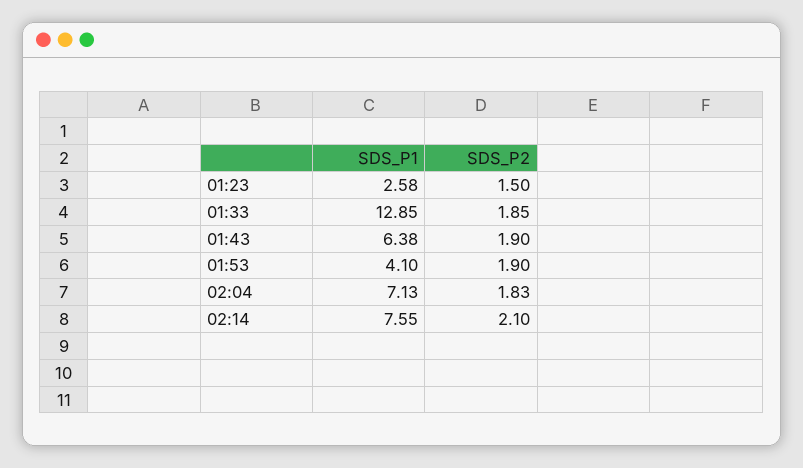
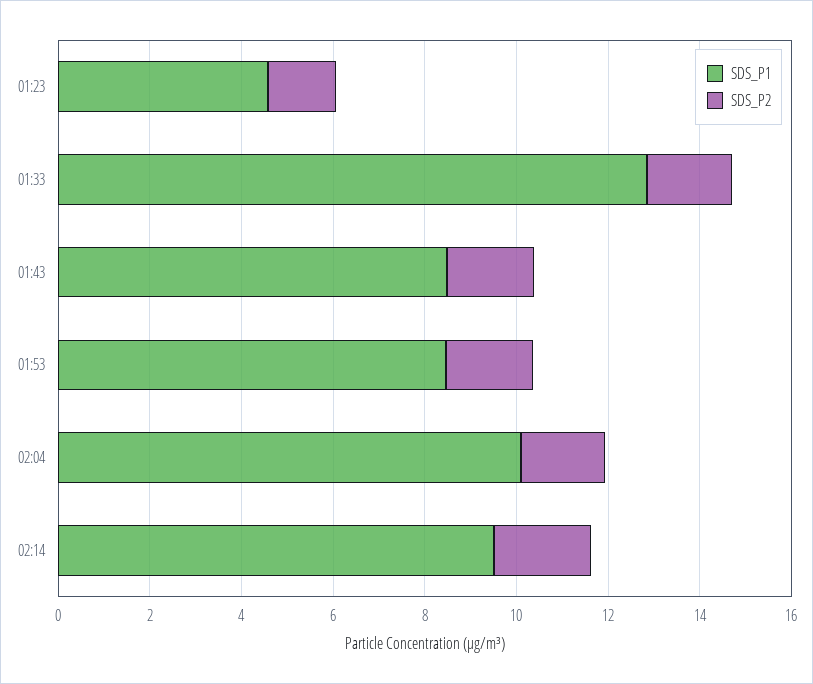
SDS_P1, 01:23: 2.58 -> 4.5
SDS_P1, 01:43: 6.38 -> 8.5
SDS_P1, 01:53: 4.1 -> 8.5
SDS_P1, 02:04: 7.13 -> 10
SDS_P1, 02:14: 7.55 -> 9.5

